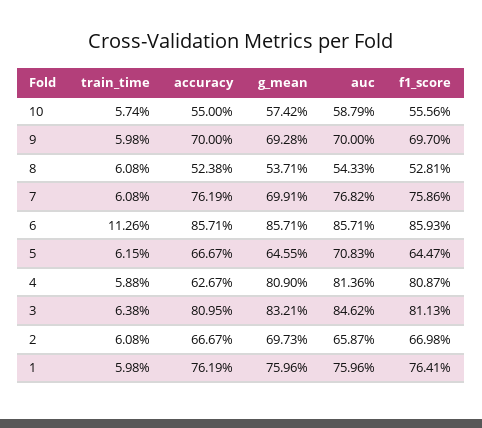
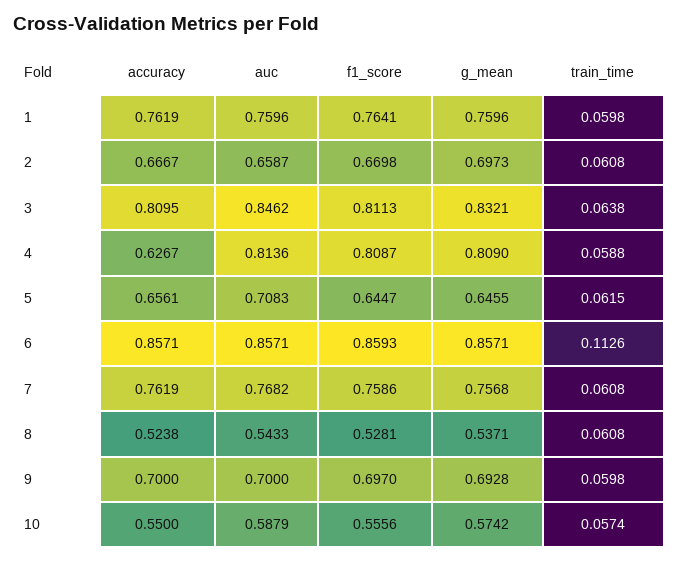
g_mean, 7: 0.6991 -> 0.7568
accuracy, 5: 0.6667 -> 0.6561

